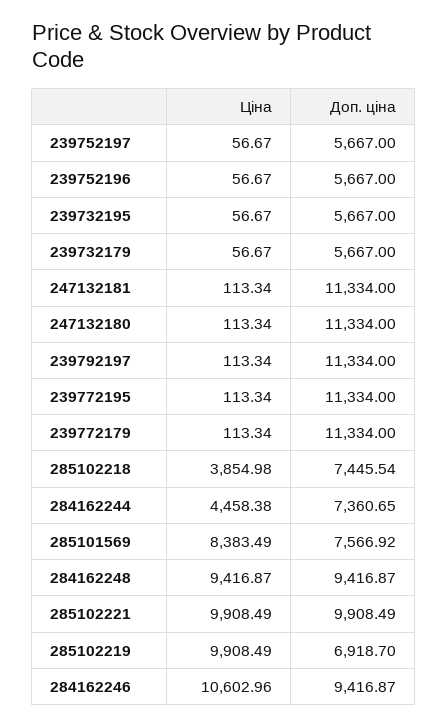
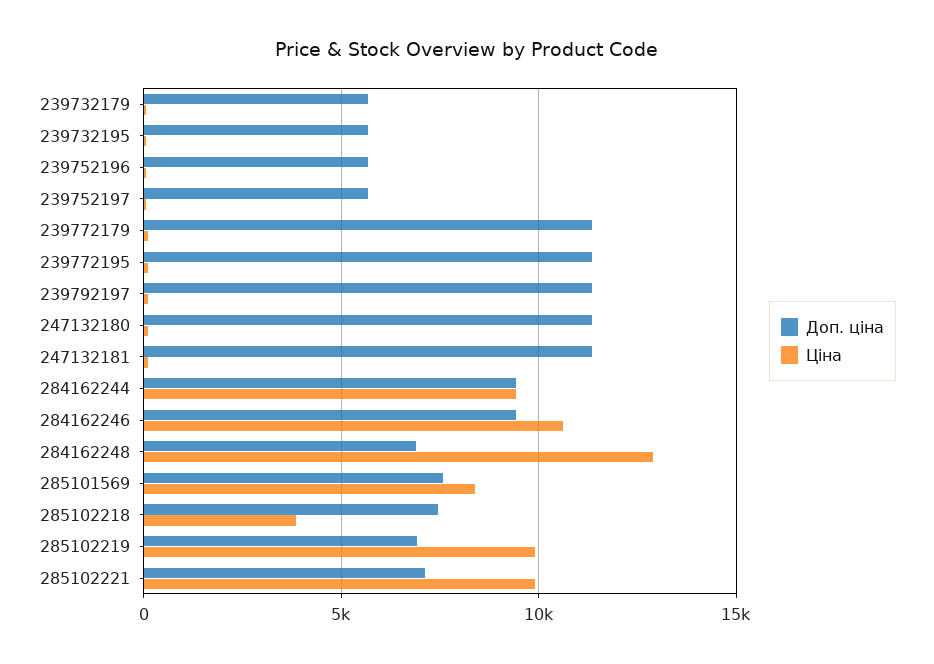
Ціна, 284162244: 4458.38 -> 9500
Доп. ціна, 284162244: 7360.65 -> 9500
Ціна, 284162248: 9416.87 -> 13000
Доп. ціна, 284162248: 9416.87 -> 7000
Доп. ціна, 285102221: 9908.49 -> 7000

